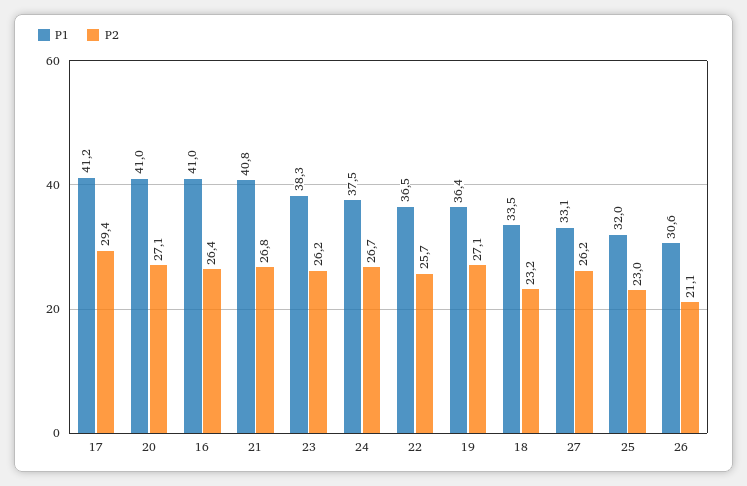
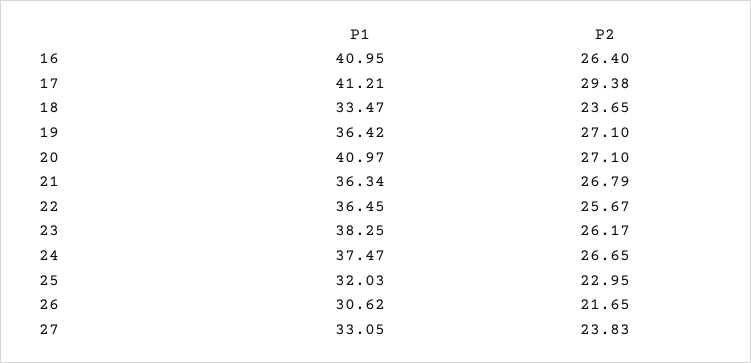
P1, 21: 40.8 -> 36.34
P2, 18: 23.2 -> 23.65
P2, 27: 26.2 -> 23.83
P2, 26: 21.1 -> 21.65

